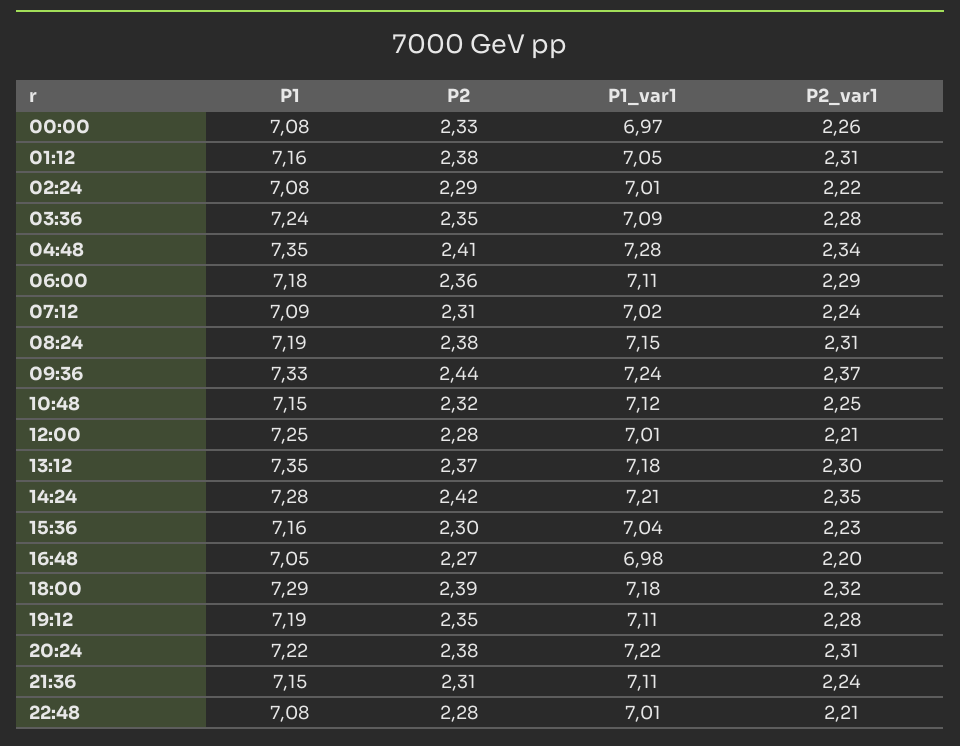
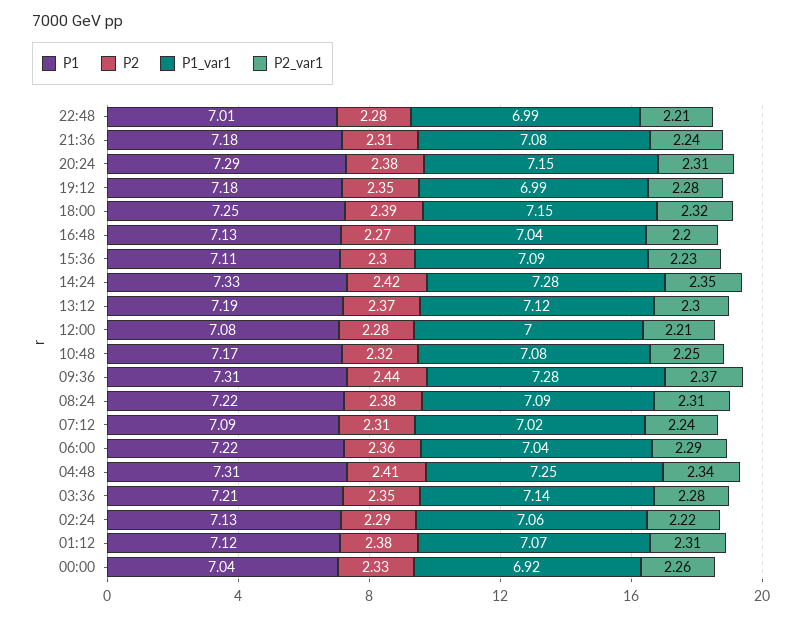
P1, 00:00: 7.08 -> 7.04
P1_var1, 00:00: 6.97 -> 6.92
P1, 01:12: 7.16 -> 7.12
P1_var1, 01:12: 7.05 -> 7.07
P1, 02:24: 7.08 -> 7.13
P1_var1, 02:24: 7.01 -> 7.06
P1, 03:36: 7.24 -> 7.21
P1_var1, 03:36: 7.09 -> 7.14
P1, 04:48: 7.35 -> 7.31
P1_var1, 04:48: 7.28 -> 7.25
P1, 06:00: 7.18 -> 7.22
P1_var1, 06:00: 7.11 -> 7.04
P1, 08:24: 7.19 -> 7.22
P1_var1, 08:24: 7.15 -> 7.09
P1, 09:36: 7.33 -> 7.31
P1_var1, 09:36: 7.24 -> 7.28
P1, 10:48: 7.15 -> 7.17
P1_var1, 10:48: 7.12 -> 7.08
P1, 12:00: 7.25 -> 7.08
P1_var1, 12:00: 7.01 -> 7
P1, 13:12: 7.35 -> 7.19
P1_var1, 13:12: 7.18 -> 7.12
P1, 14:24: 7.28 -> 7.33
P1_var1, 14:24: 7.21 -> 7.28
P1, 15:36: 7.16 -> 7.11
P1_var1, 15:36: 7.04 -> 7.09
P1, 16:48: 7.05 -> 7.13
P1_var1, 16:48: 6.98 -> 7.04
P1, 18:00: 7.29 -> 7.25
P1_var1, 18:00: 7.18 -> 7.15
P1, 19:12: 7.19 -> 7.18
P1_var1, 19:12: 7.11 -> 6.99
P1, 20:24: 7.22 -> 7.29
P1_var1, 20:24: 7.22 -> 7.15
P1, 21:36: 7.15 -> 7.18
P1_var1, 21:36: 7.11 -> 7.08
P1, 22:48: 7.08 -> 7.01
P1_var1, 22:48: 7.01 -> 6.99

